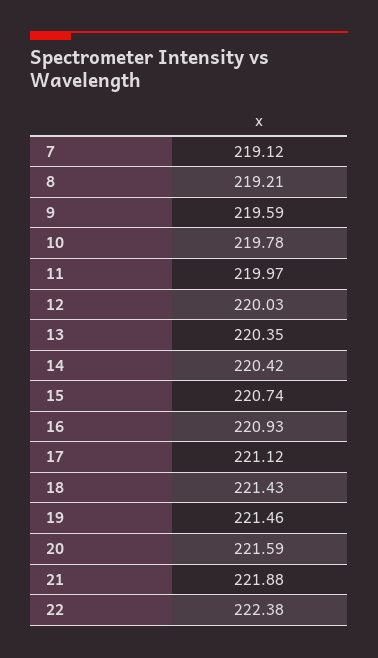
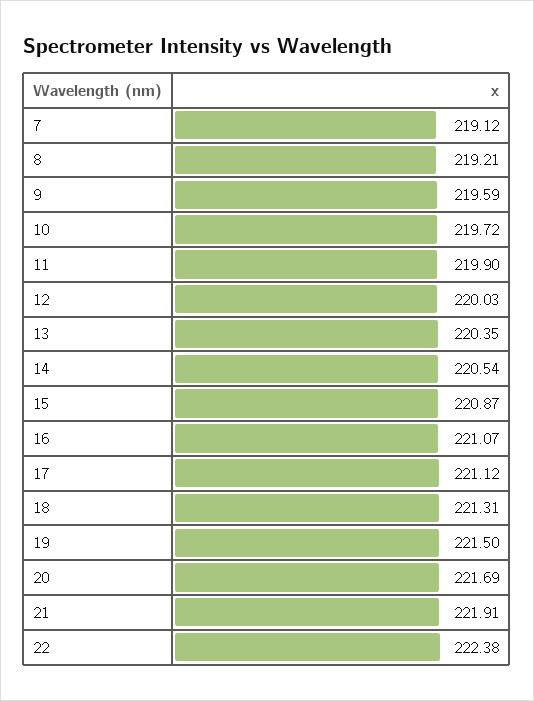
10: 219.78 -> 219.72
11: 219.97 -> 219.9
14: 220.42 -> 220.54
15: 220.74 -> 220.87
16: 220.93 -> 221.07
18: 221.43 -> 221.31
19: 221.46 -> 221.5
20: 221.59 -> 221.69
21: 221.88 -> 221.91

